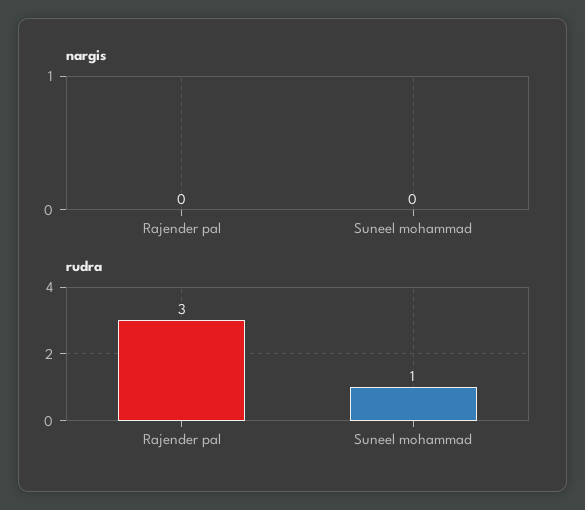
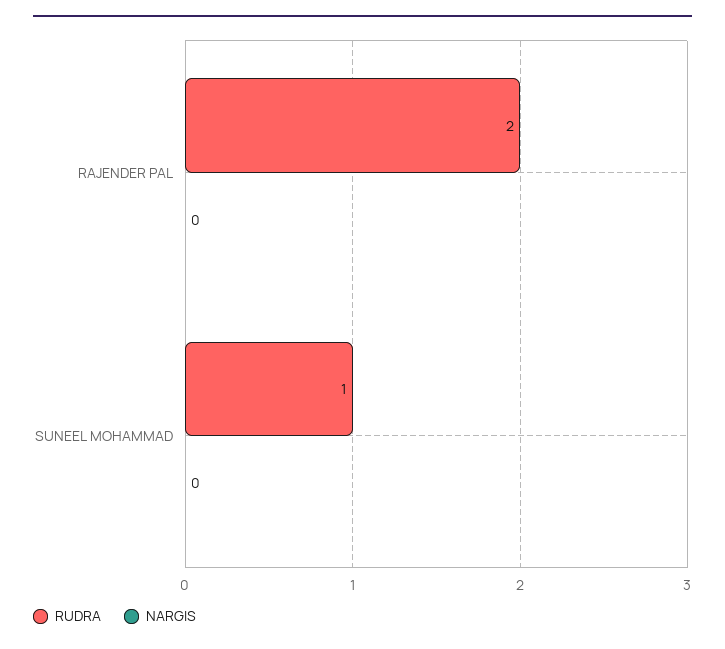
rudra, Rajender pal: 3 -> 2

